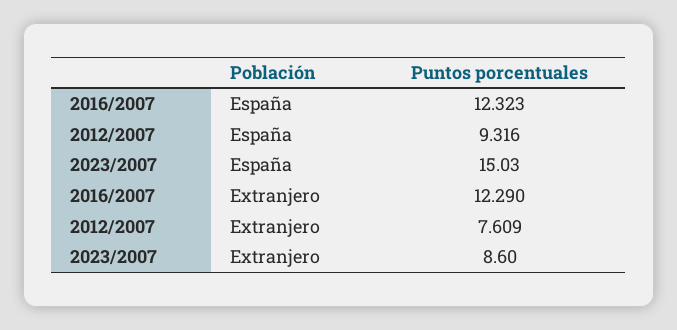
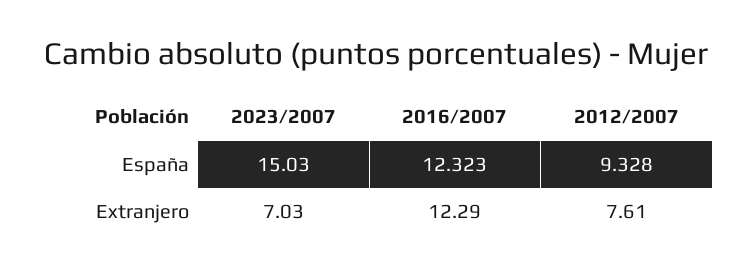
2012/2007, España: 9.316 -> 9.328
2012/2007, Extranjero: 7.609 -> 7.61
2023/2007, Extranjero: 8.6 -> 7.03

